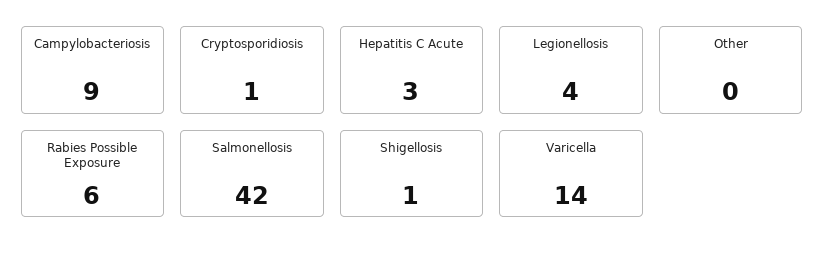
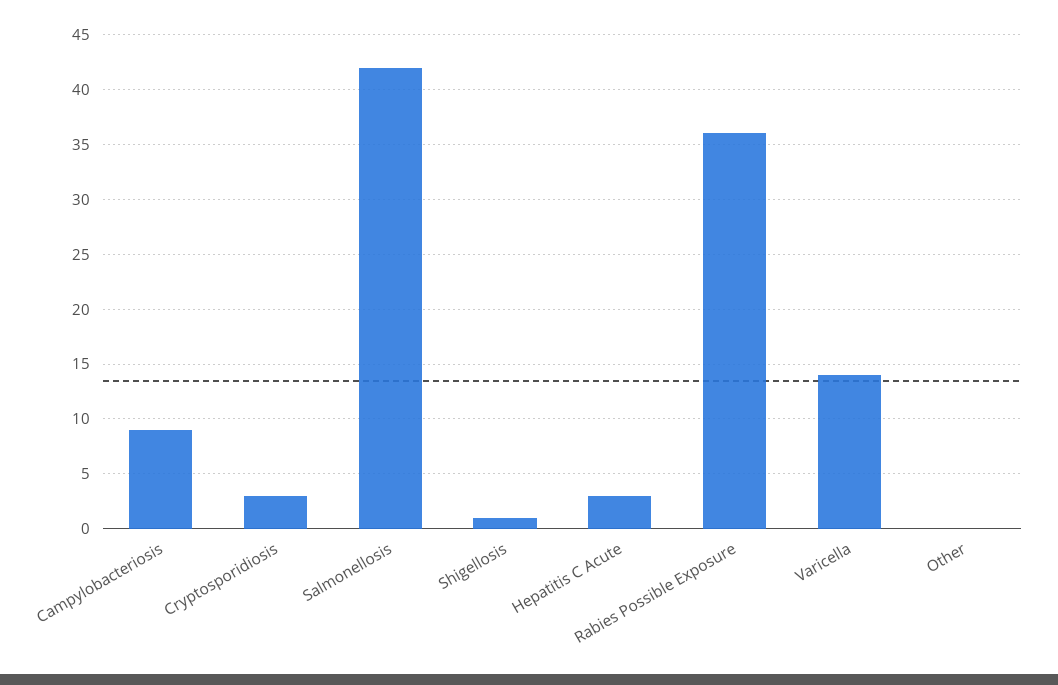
Cryptosporidiosis: 1 -> 3
Legionellosis: 4 -> none
Rabies Possible Exposure: 6 -> 36

